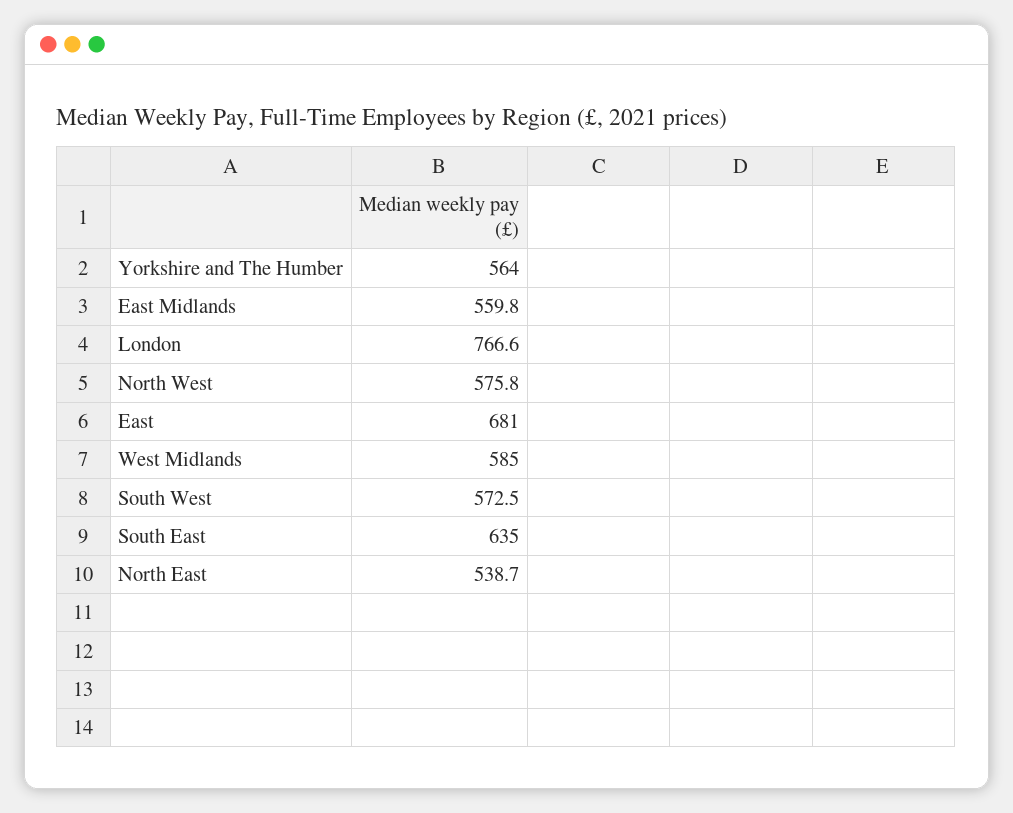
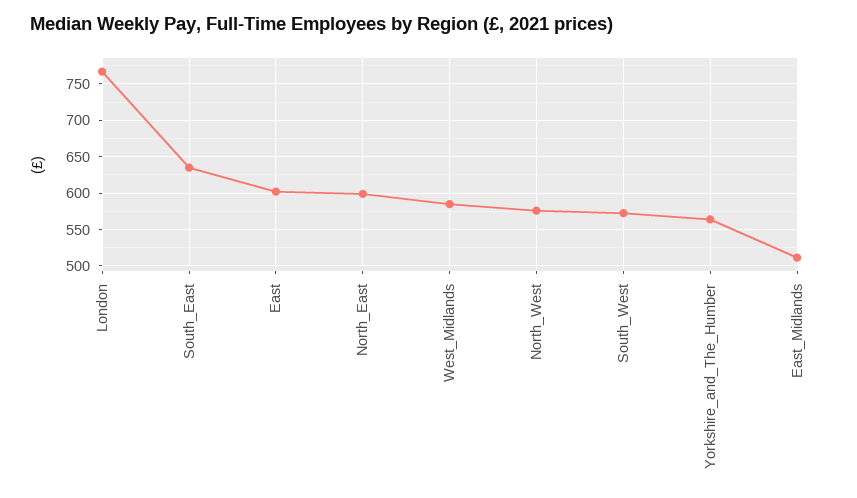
East Midlands: 559.8 -> 510
East: 681 -> 600
North East: 538.7 -> 600

